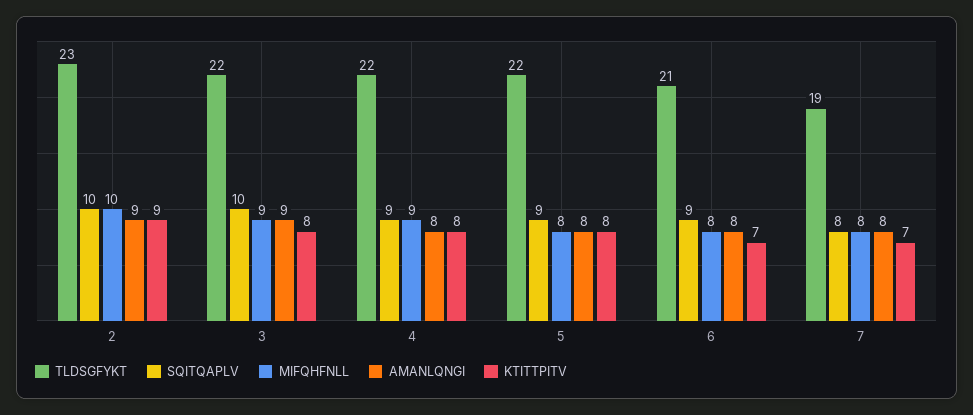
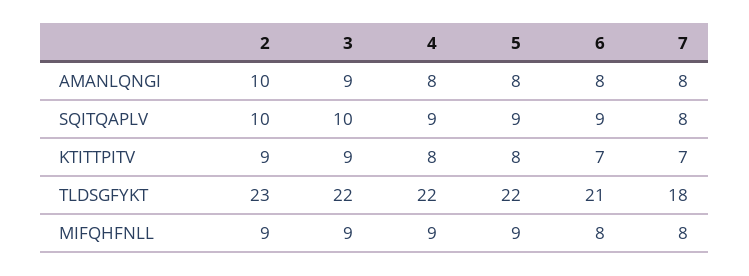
MIFQHFNLL, 2: 10 -> 9
AMANLQNGI, 2: 9 -> 10
KTITTPITV, 3: 8 -> 9
MIFQHFNLL, 5: 8 -> 9
TLDSGFYKT, 7: 19 -> 18

